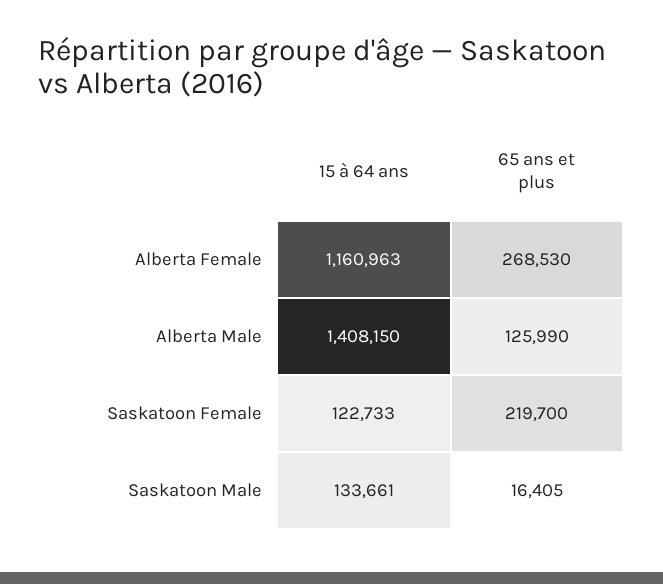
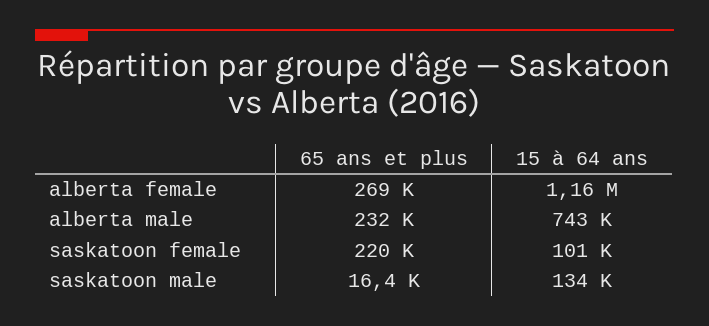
15 à 64 ans, Alberta Male: 1408150 -> 743000
65 ans et plus, Alberta Male: 125990 -> 232000
15 à 64 ans, Saskatoon Female: 122733 -> 101000

